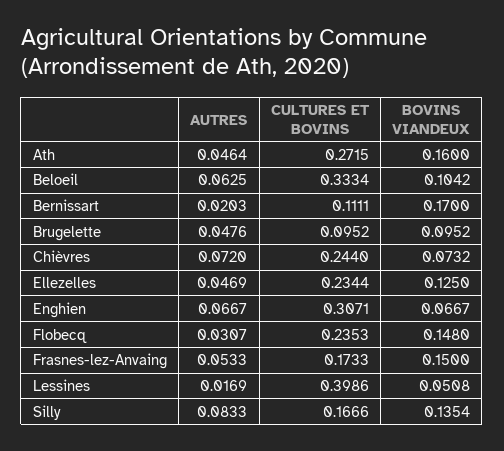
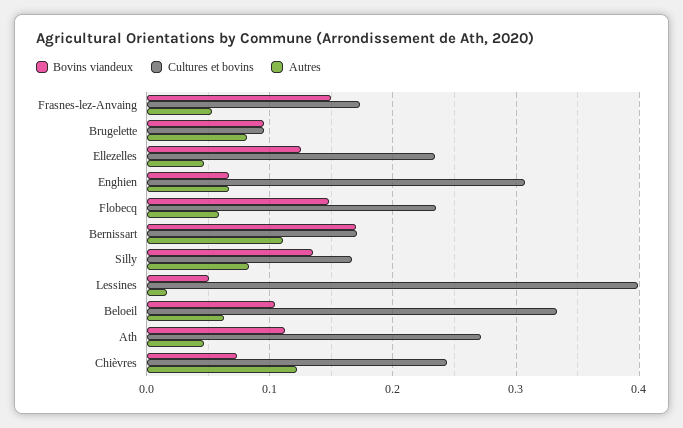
BOVINS VIANDEUX, Ath: 0.16 -> 0.11
AUTRES, Bernissart: 0.0203 -> 0.11
CULTURES ET BOVINS, Bernissart: 0.1111 -> 0.17
AUTRES, Brugelette: 0.0476 -> 0.08
AUTRES, Chièvres: 0.072 -> 0.12
AUTRES, Flobecq: 0.0307 -> 0.06

